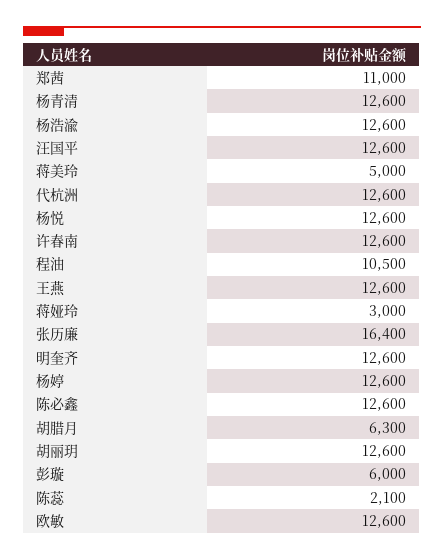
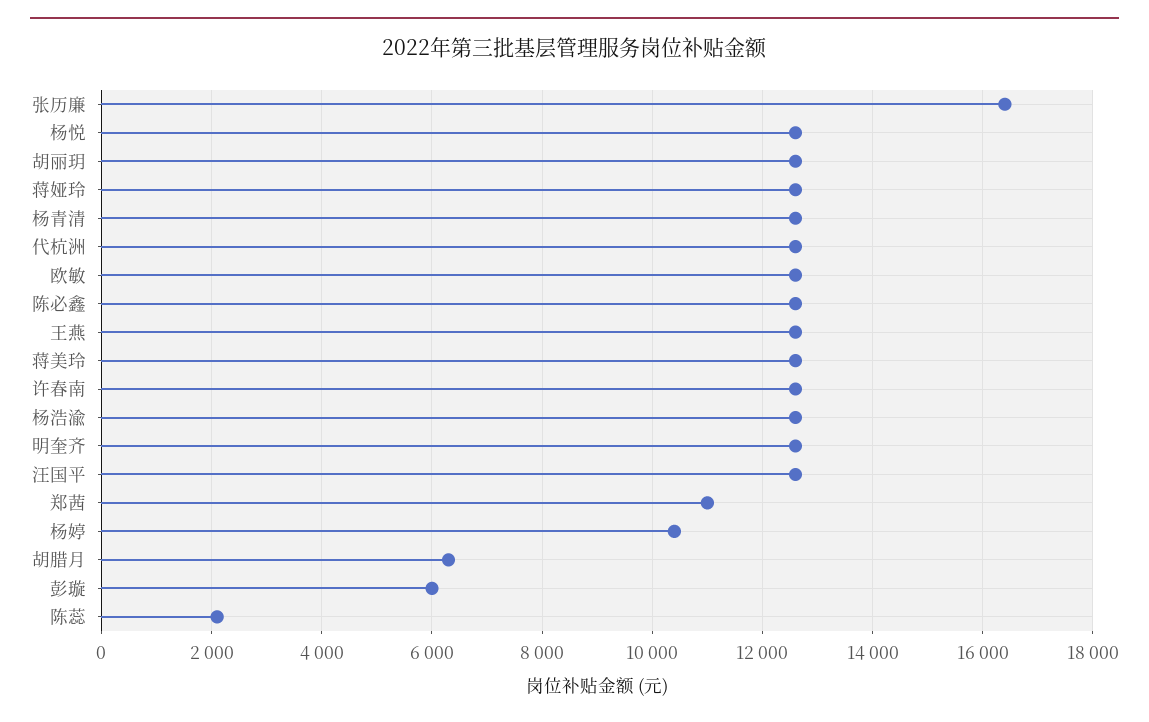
蒋美玲: 5000 -> 12600
程油: 10500 -> none
蒋娅玲: 3000 -> 12600
杨婷: 12600 -> 10400

